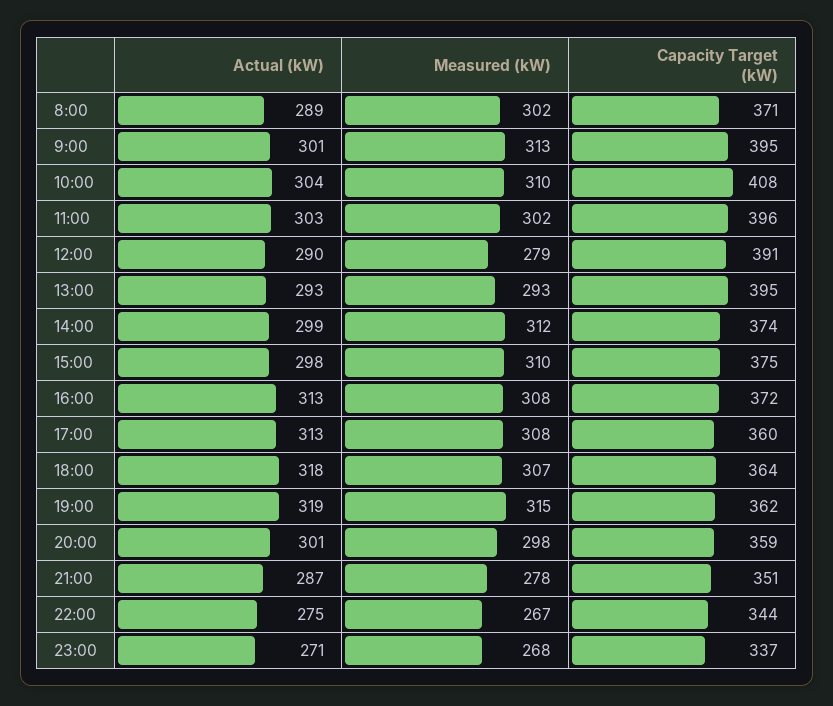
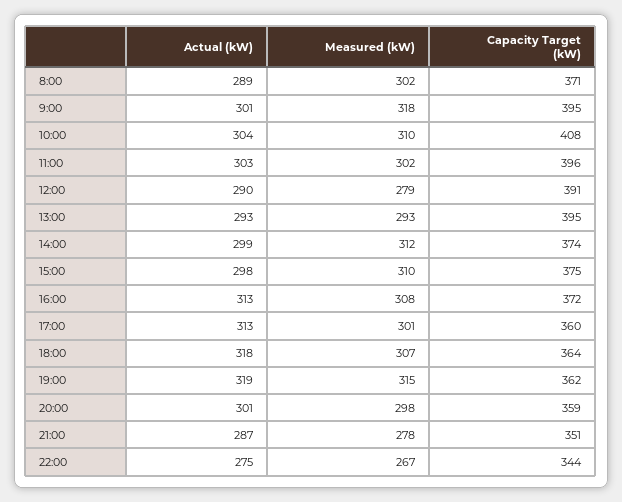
Measured (kW), 9:00: 313 -> 318
Measured (kW), 17:00: 308 -> 301
Actual (kW), 23:00: 271 -> none
Measured (kW), 23:00: 268 -> none
Capacity Target (kW), 23:00: 337 -> none

